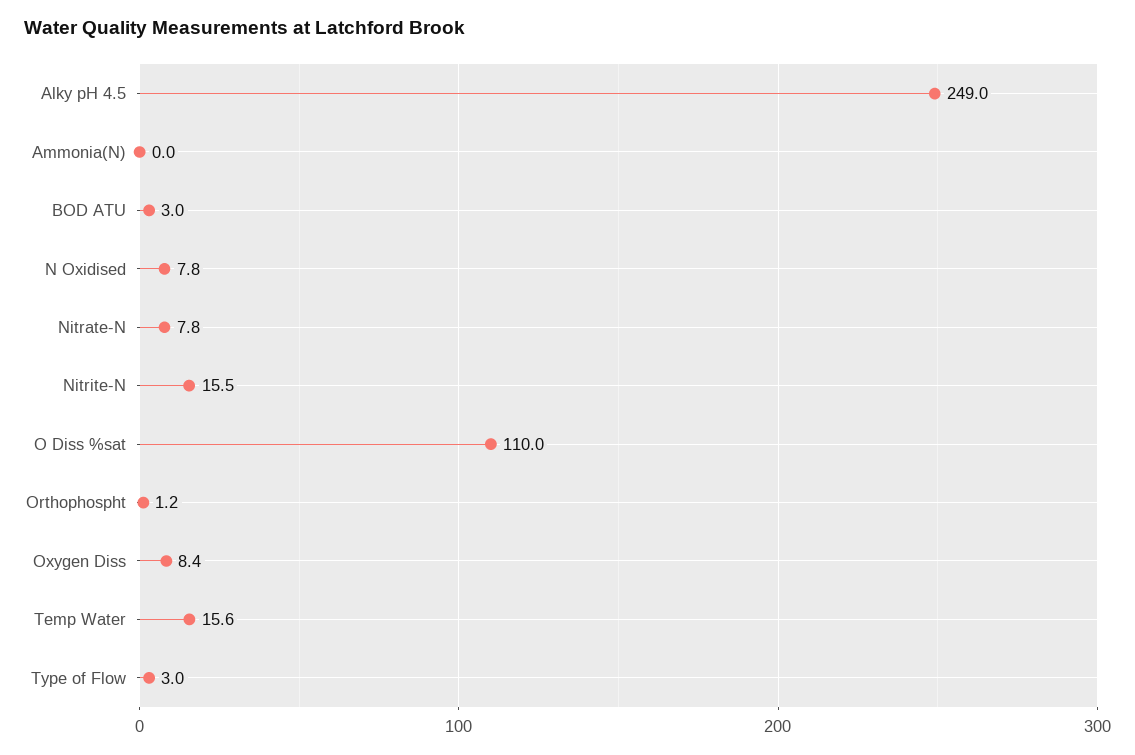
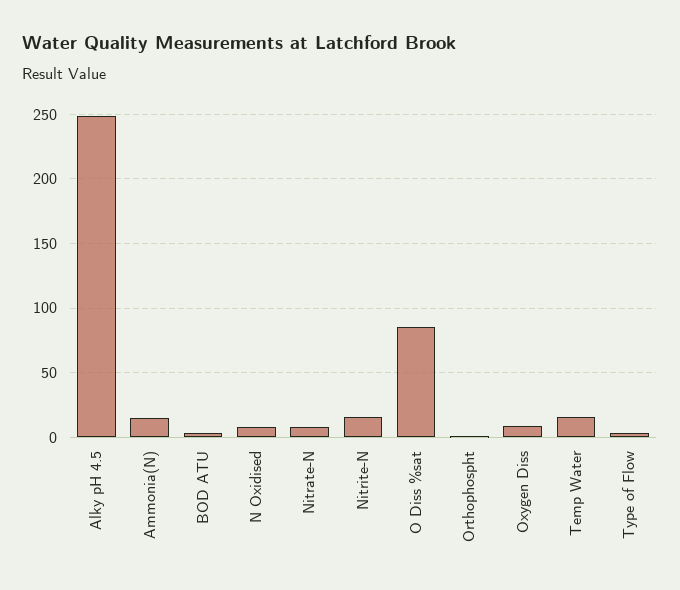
Ammonia(N): 0 -> 15
O Diss %sat: 110 -> 85

